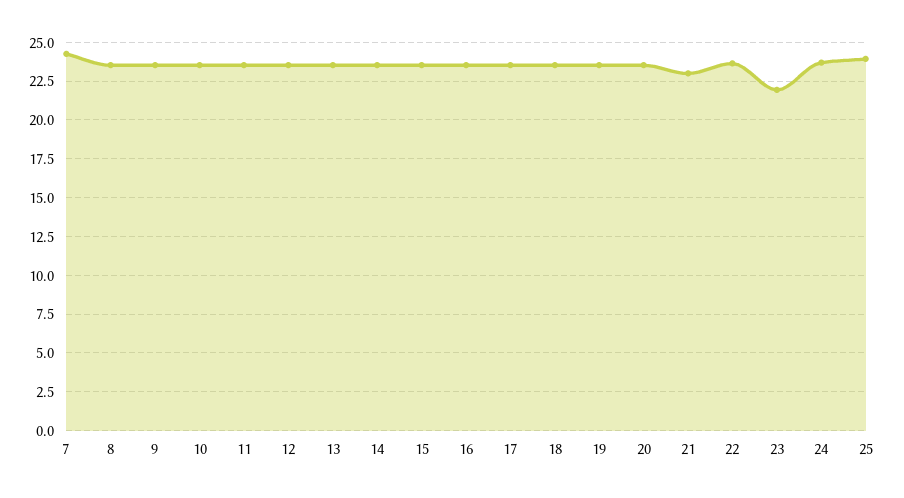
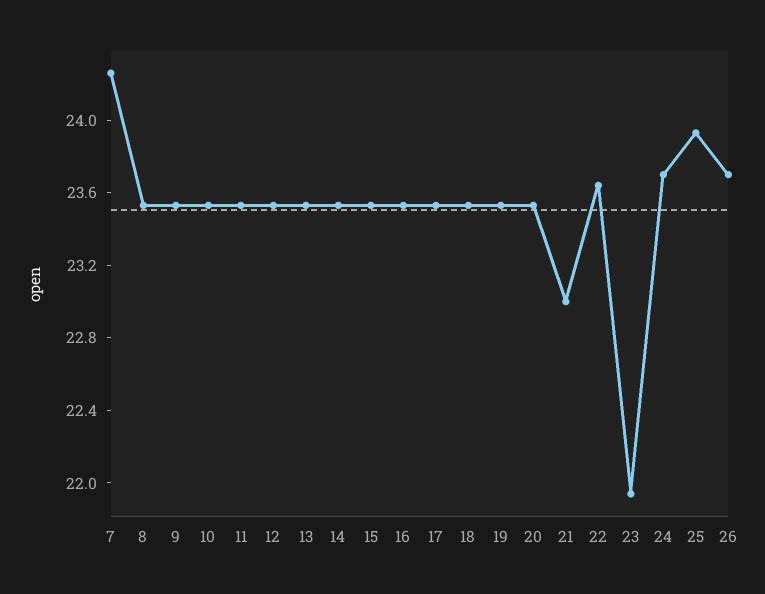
26: none -> 23.7

